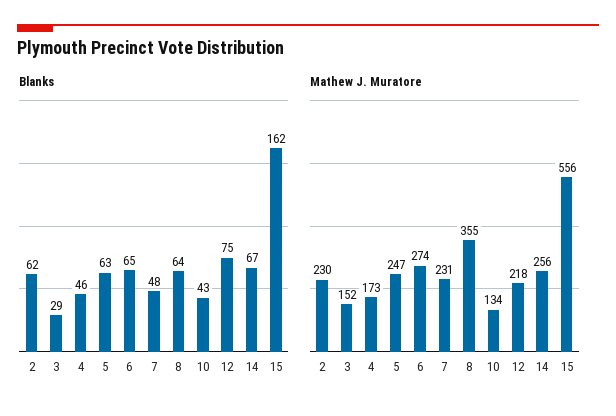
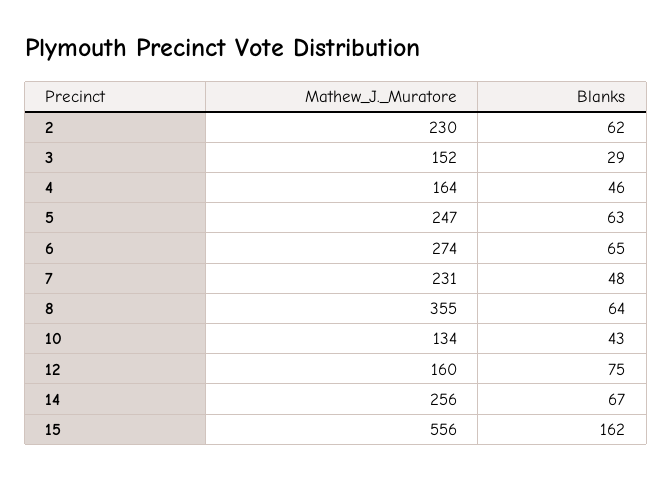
Mathew J. Muratore, 4: 173 -> 164
Mathew J. Muratore, 12: 218 -> 160

